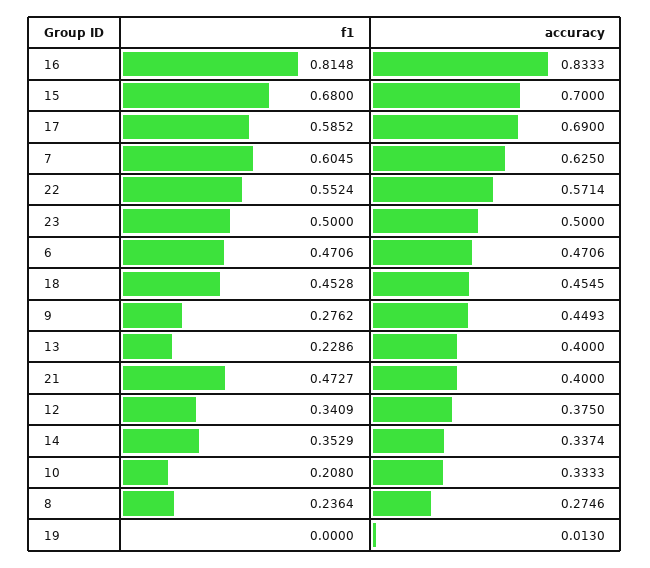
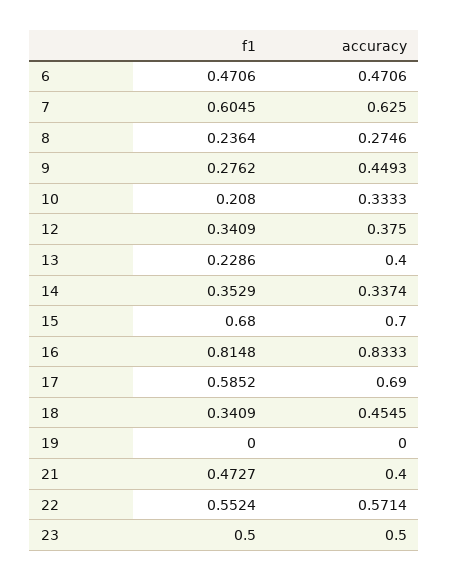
f1, 18: 0.4528 -> 0.3409
accuracy, 19: 0.013 -> 0

